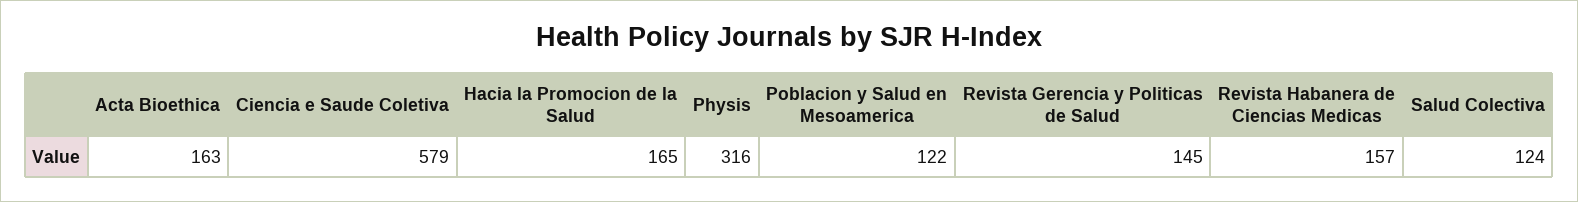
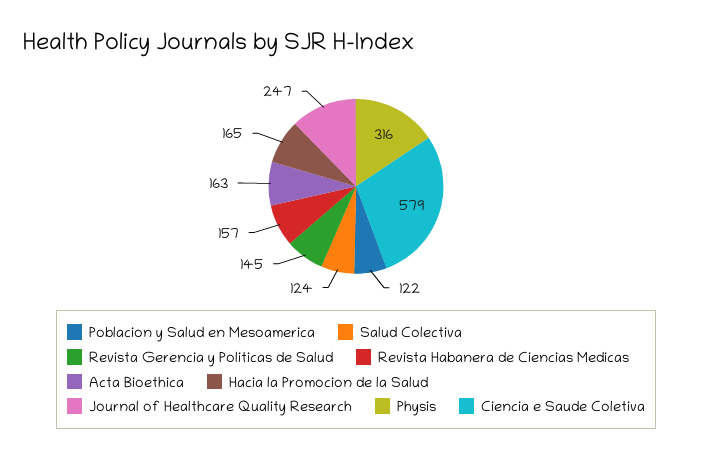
Journal of Healthcare Quality Research: none -> 247

